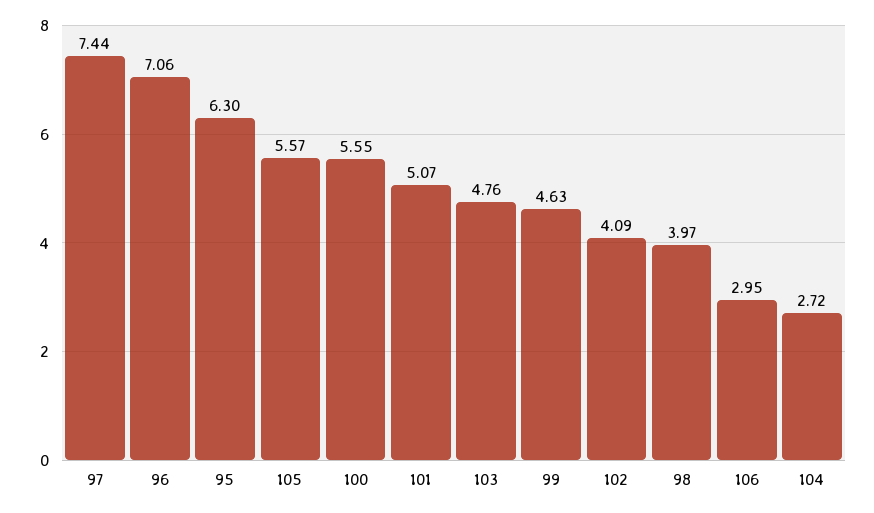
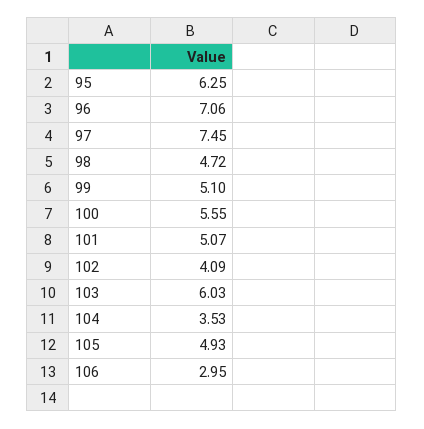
97: 7.44 -> 7.45
95: 6.3 -> 6.25
105: 5.57 -> 4.93
103: 4.76 -> 6.03
99: 4.63 -> 5.1
98: 3.97 -> 4.72
104: 2.72 -> 3.53

